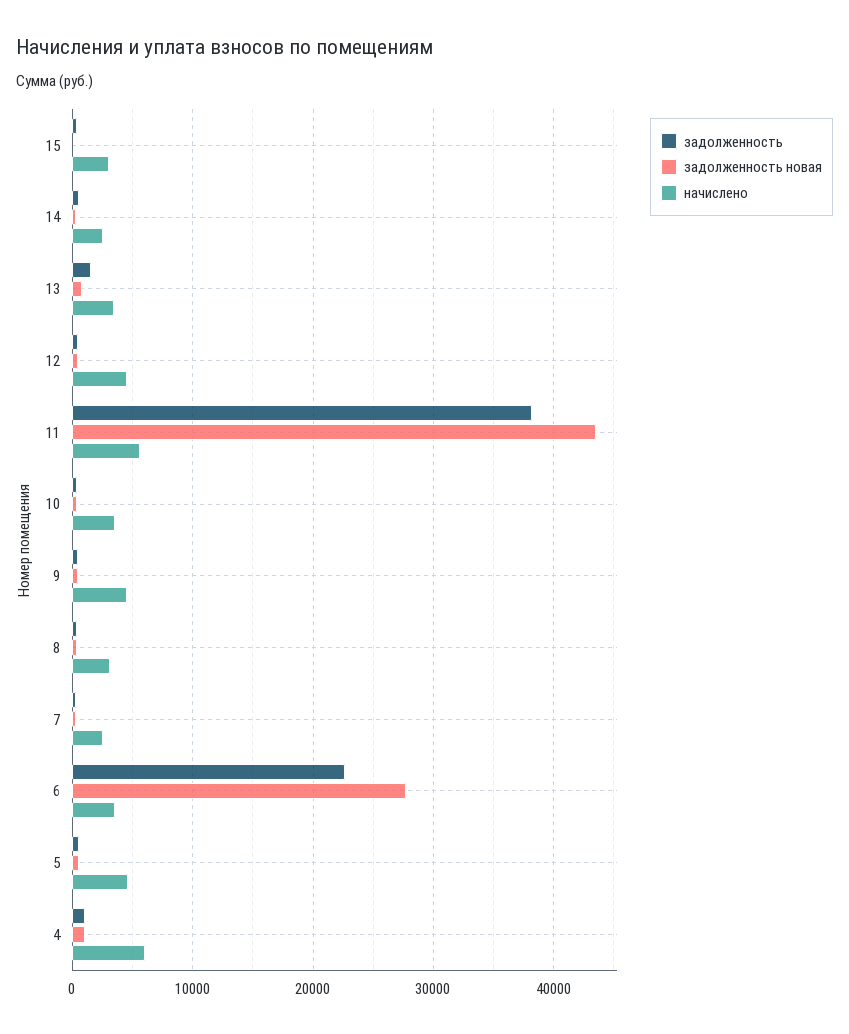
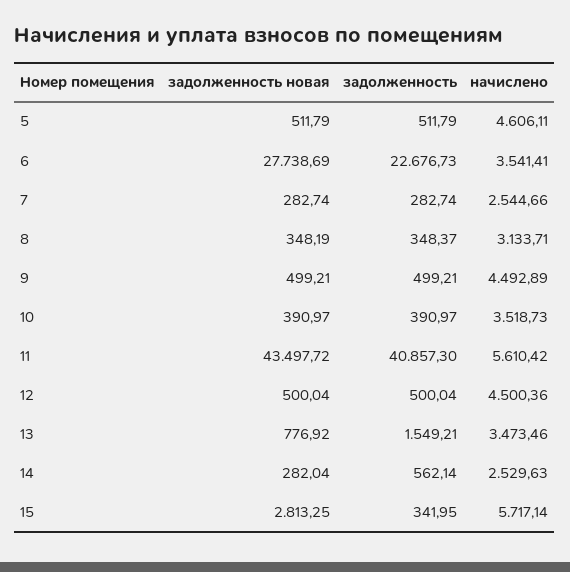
задолженность новая, 15: 0 -> 2813.25
начислено, 15: 3000 -> 5717.14
задолженность, 11: 38000 -> 40857.3
задолженность, 4: 1000 -> none
задолженность новая, 4: 1000 -> none
начислено, 4: 6000 -> none

